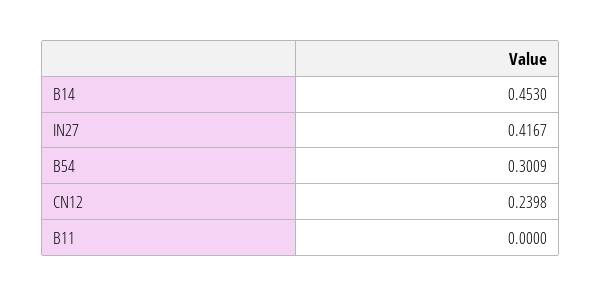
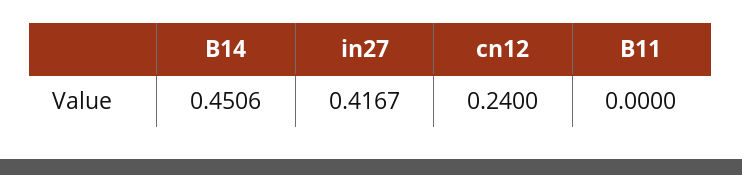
B14: 0.453 -> 0.4506
B54: 0.3009 -> none
CN12: 0.2398 -> 0.24

